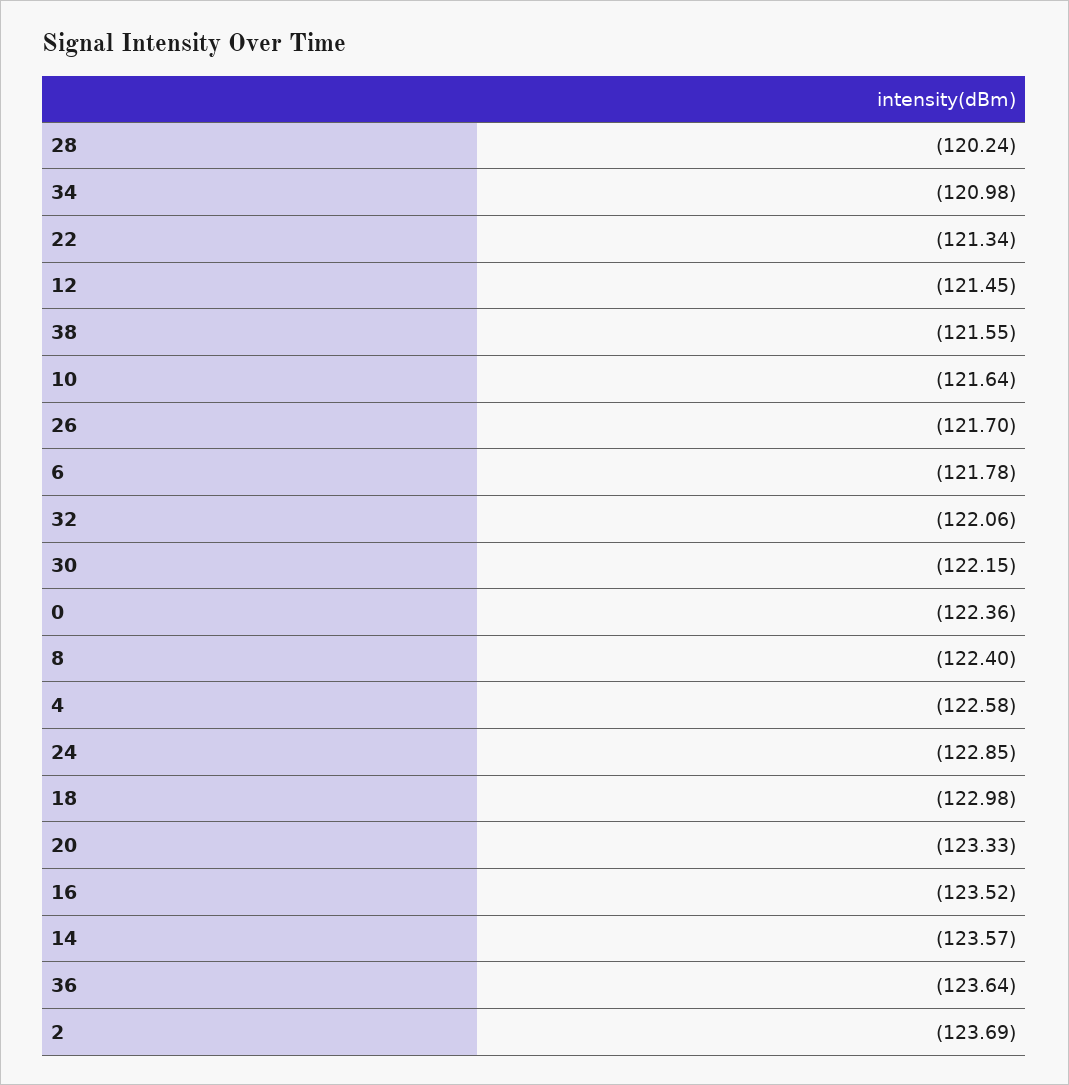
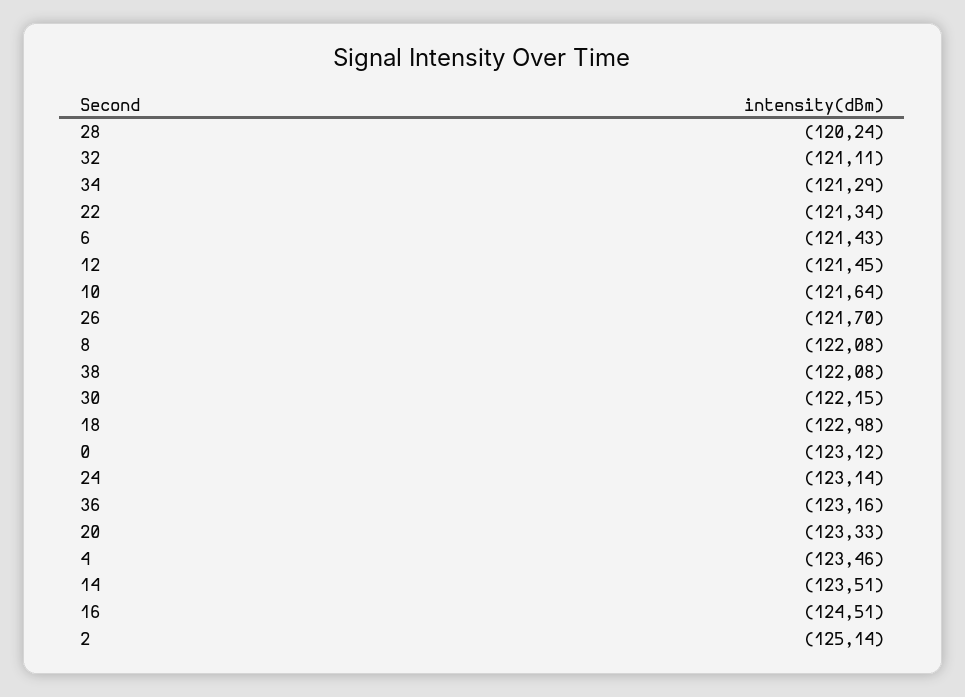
34: -120.98 -> -121.29
38: -121.55 -> -122.08
6: -121.78 -> -121.43
32: -122.06 -> -121.11
0: -122.36 -> -123.12
8: -122.4 -> -122.08
4: -122.58 -> -123.46
24: -122.85 -> -123.14
16: -123.52 -> -124.51
14: -123.57 -> -123.51
36: -123.64 -> -123.16
2: -123.69 -> -125.14

